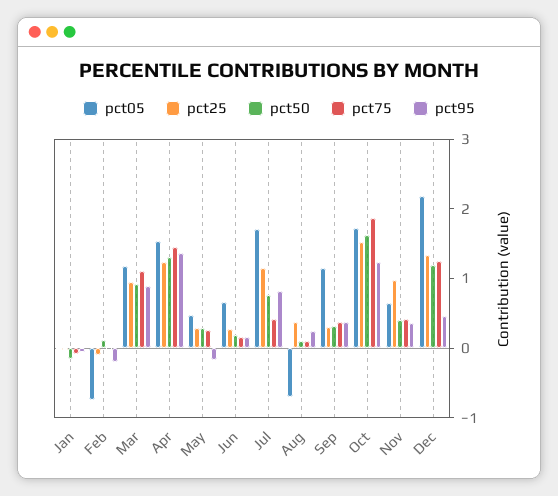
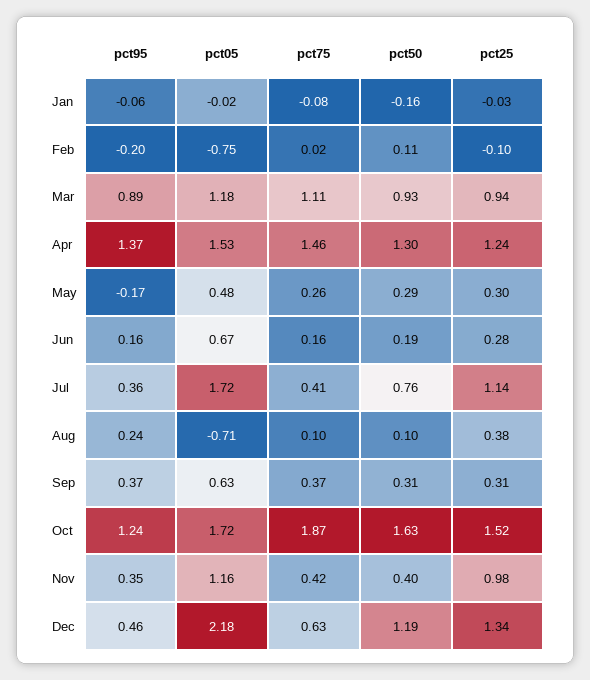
pct95, Jul: 0.8 -> 0.36
pct05, Sep: 1.2 -> 0.63
pct05, Nov: 0.6 -> 1.16
pct75, Dec: 1.2 -> 0.63

